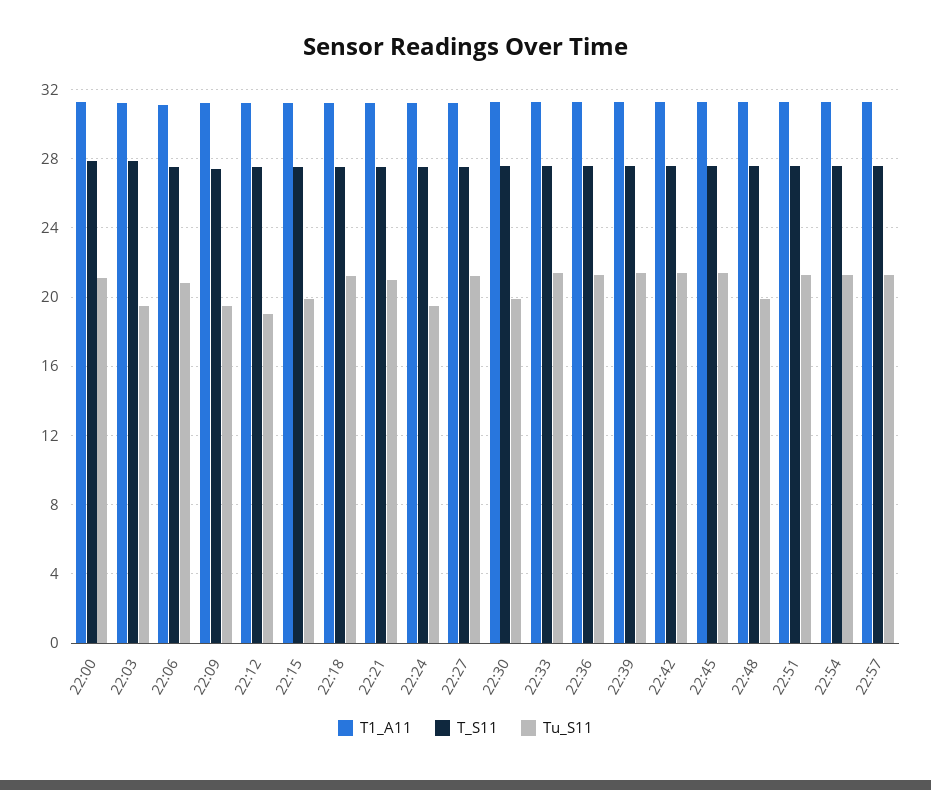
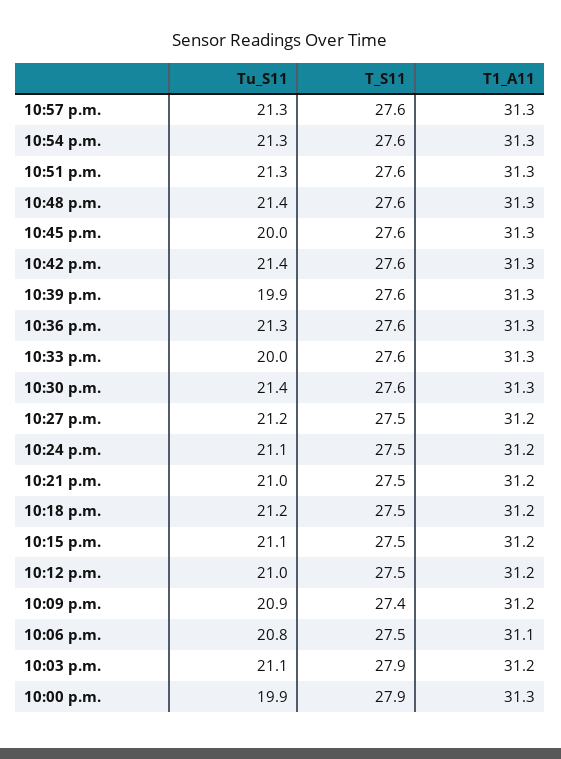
Tu_S11, 22:00: 21 -> 19.9
Tu_S11, 22:03: 19.5 -> 21.1
Tu_S11, 22:09: 19.5 -> 20.9
Tu_S11, 22:12: 19 -> 21
Tu_S11, 22:15: 20 -> 21.1
Tu_S11, 22:24: 19.5 -> 21.1
Tu_S11, 22:30: 20 -> 21.4
Tu_S11, 22:33: 21.5 -> 20
Tu_S11, 22:39: 21.5 -> 19.9
Tu_S11, 22:45: 21.5 -> 20
Tu_S11, 22:48: 20 -> 21.4

